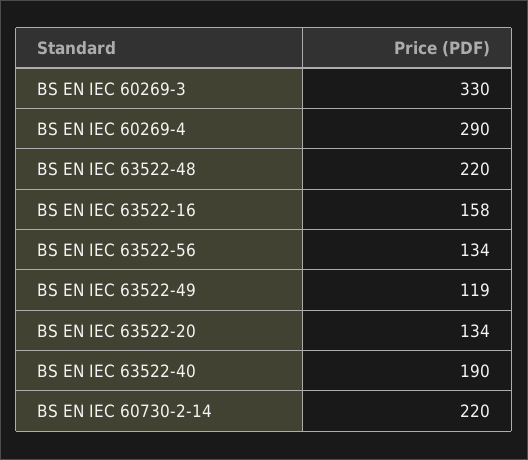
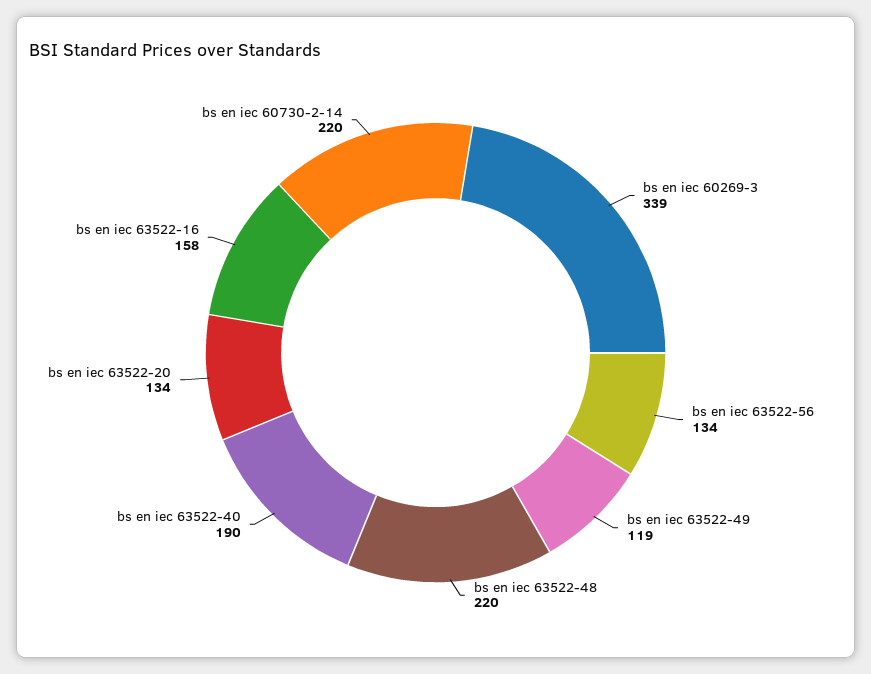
BS EN IEC 60269-3: 330 -> 339
BS EN IEC 60269-4: 290 -> none

